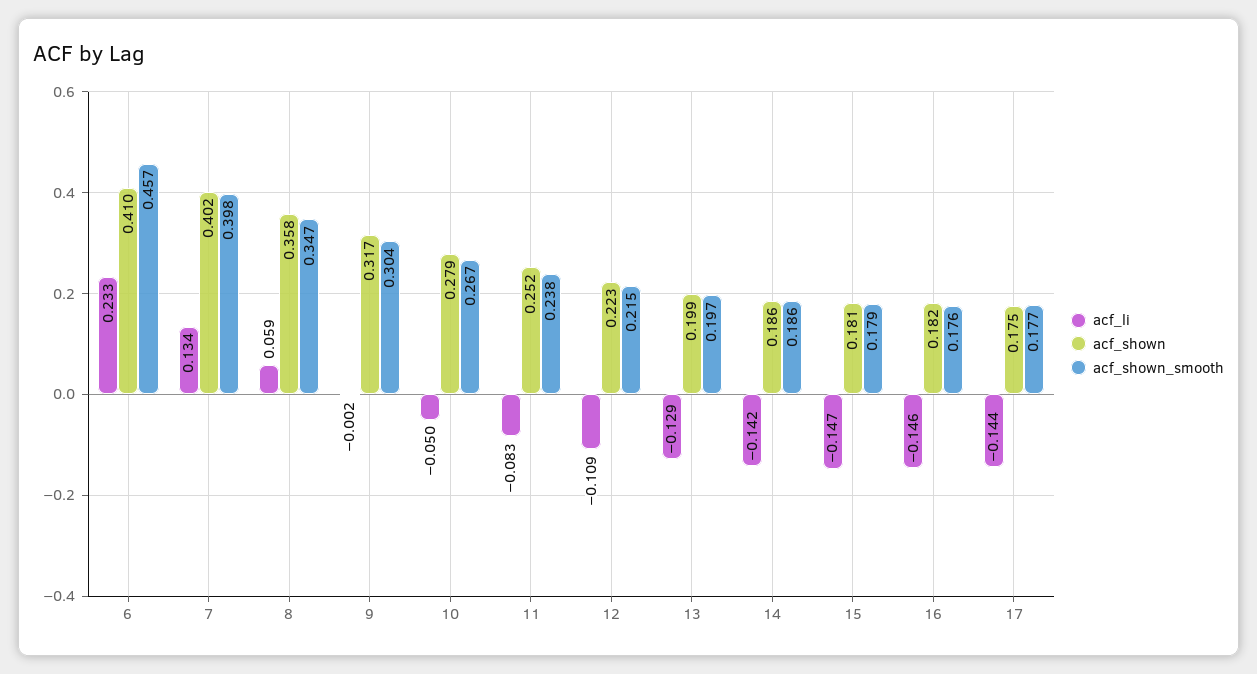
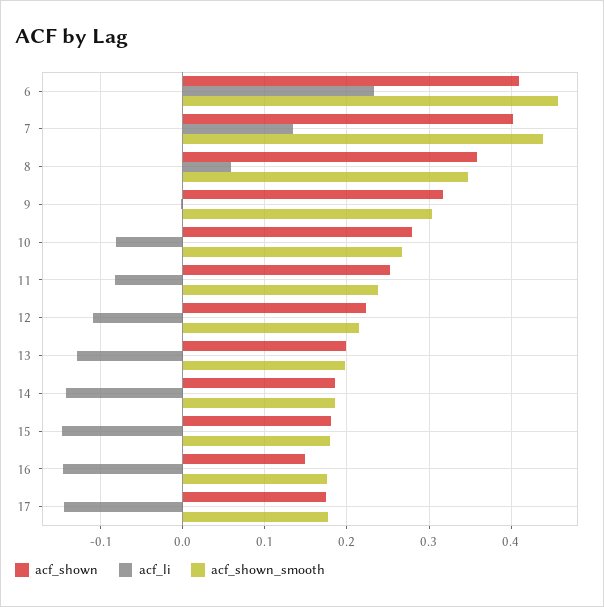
acf_shown_smooth, 7: 0.398 -> 0.44
acf_li, 10: -0.05 -> -0.08
acf_shown, 16: 0.182 -> 0.15

